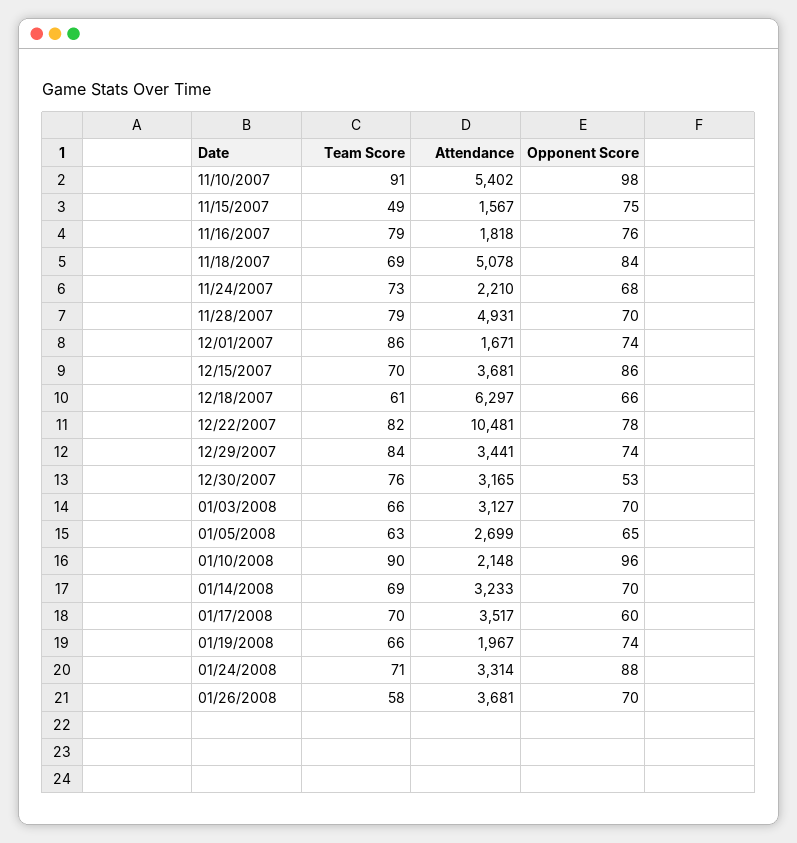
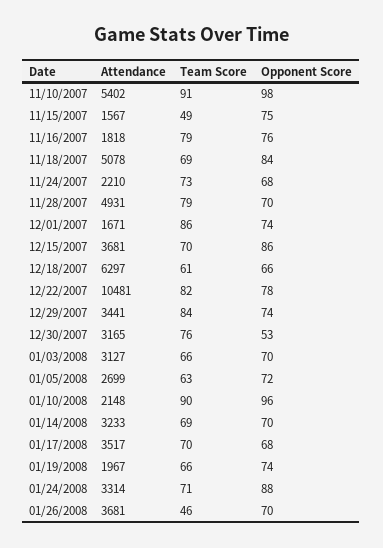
Opponent Score, 01/05/2008: 65 -> 72
Opponent Score, 01/17/2008: 60 -> 68
Team Score, 01/26/2008: 58 -> 46

